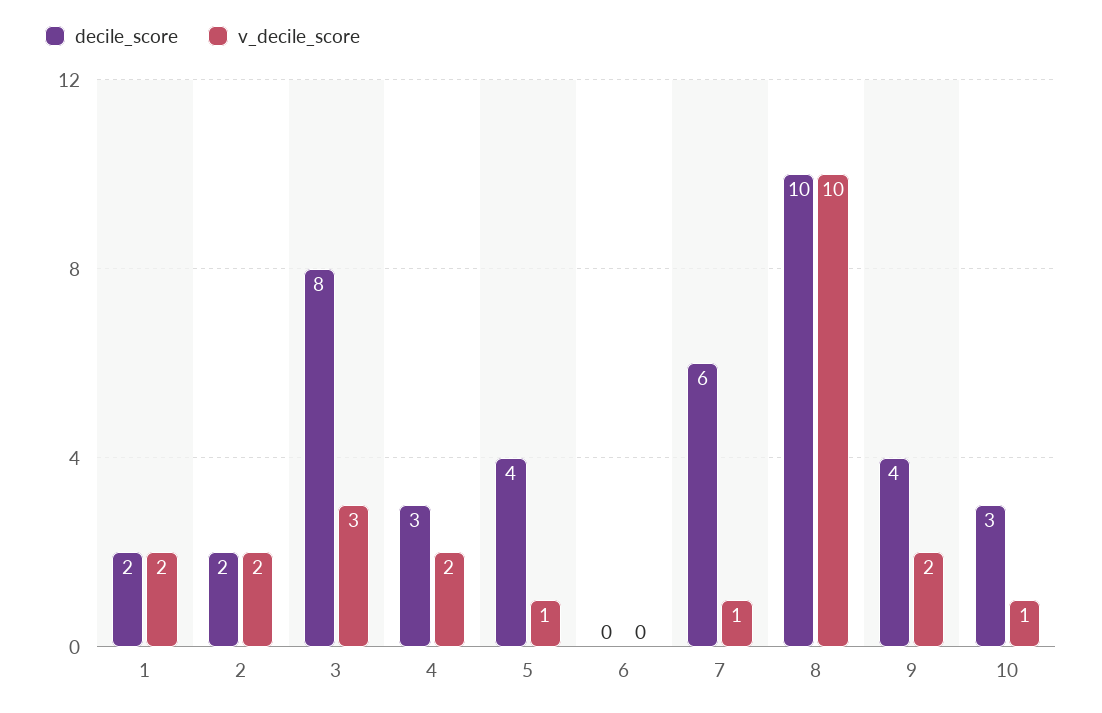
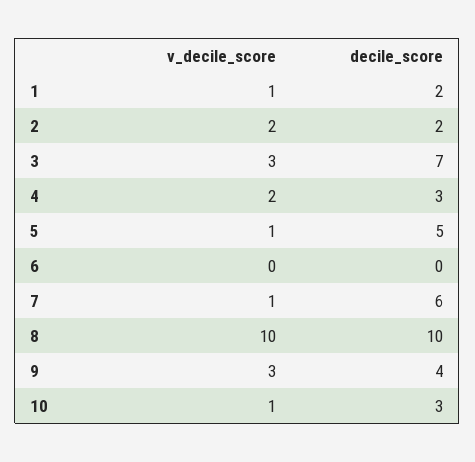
v_decile_score, 1: 2 -> 1
decile_score, 3: 8 -> 7
decile_score, 5: 4 -> 5
v_decile_score, 9: 2 -> 3

